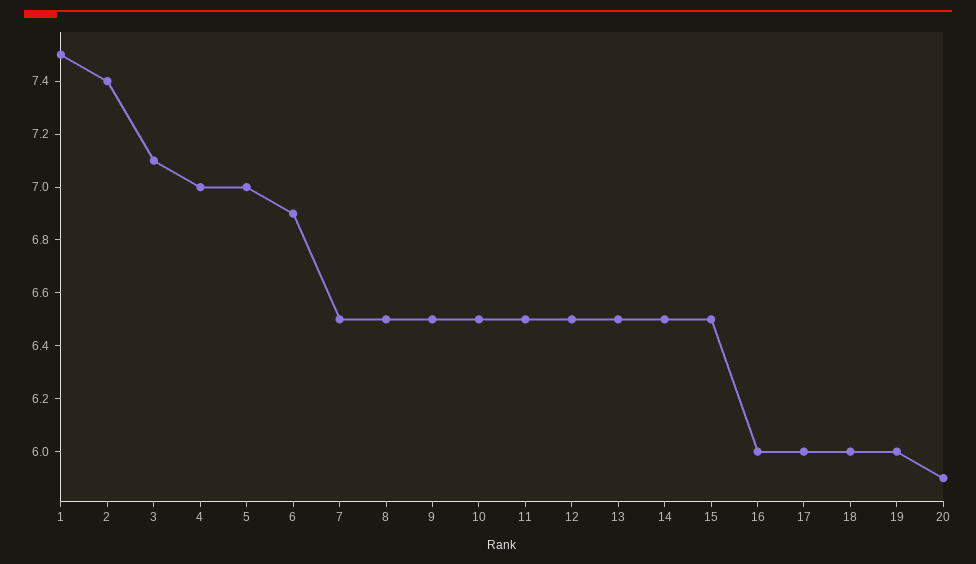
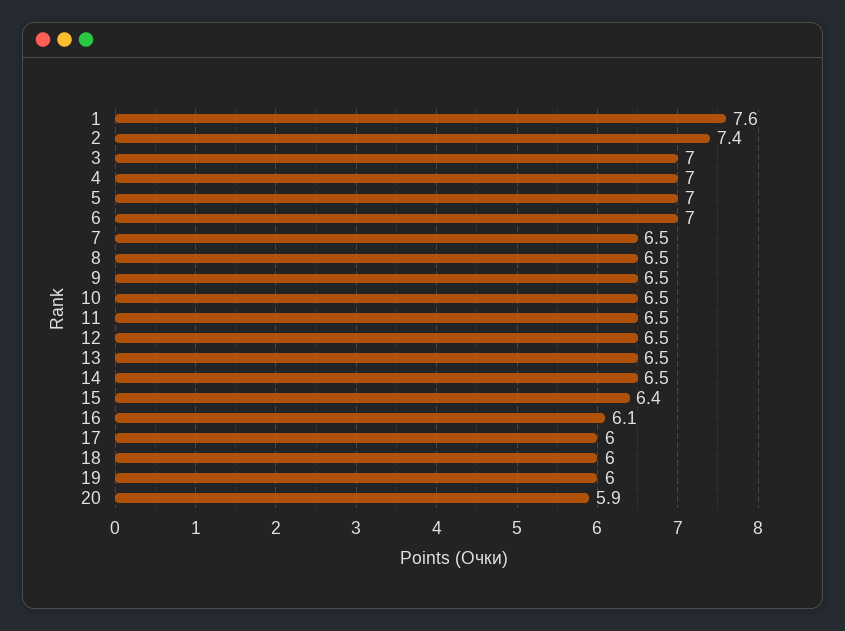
1: 7.5 -> 7.6
3: 7.1 -> 7
6: 6.9 -> 7
15: 6.5 -> 6.4
16: 6 -> 6.1

